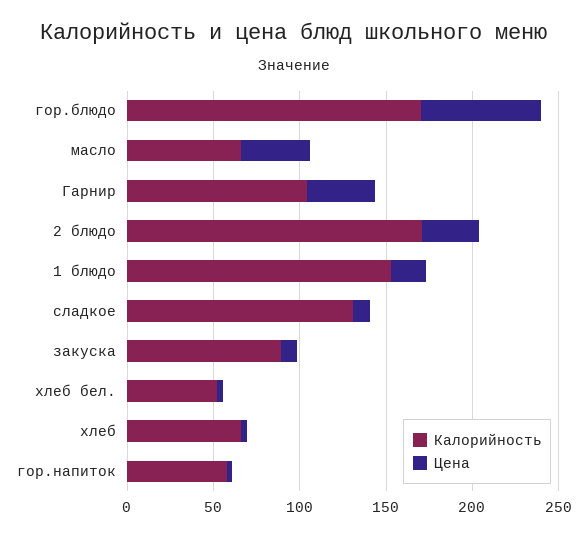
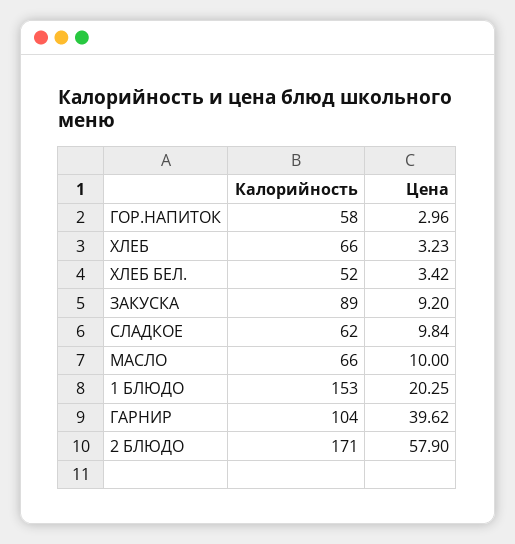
Калорийность, гор.блюдо: 170 -> none
Цена, гор.блюдо: 70 -> none
Цена, масло: 40 -> 10
Цена, 2 блюдо: 30 -> 57.9
Калорийность, сладкое: 130 -> 62

